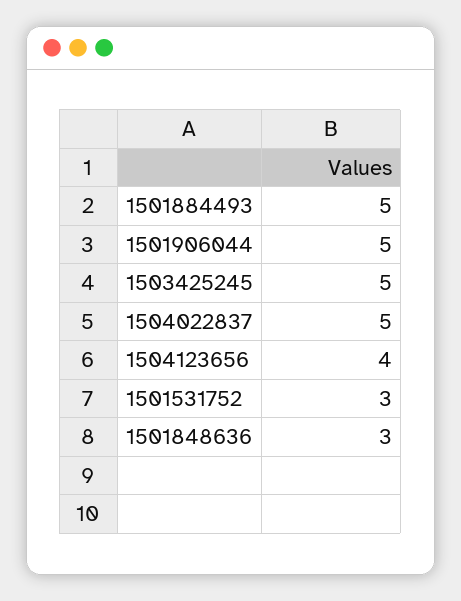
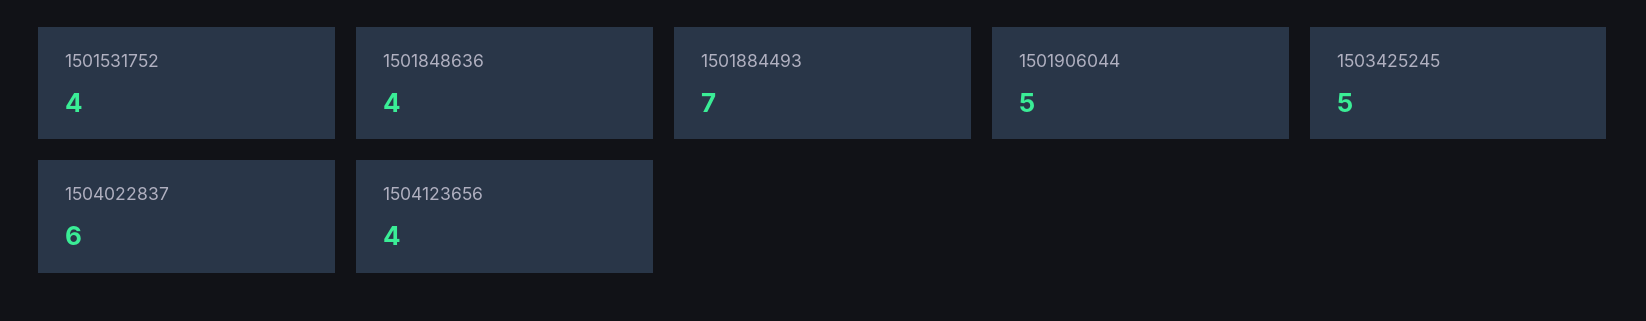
1501884493: 5 -> 7
1504022837: 5 -> 6
1501531752: 3 -> 4
1501848636: 3 -> 4

